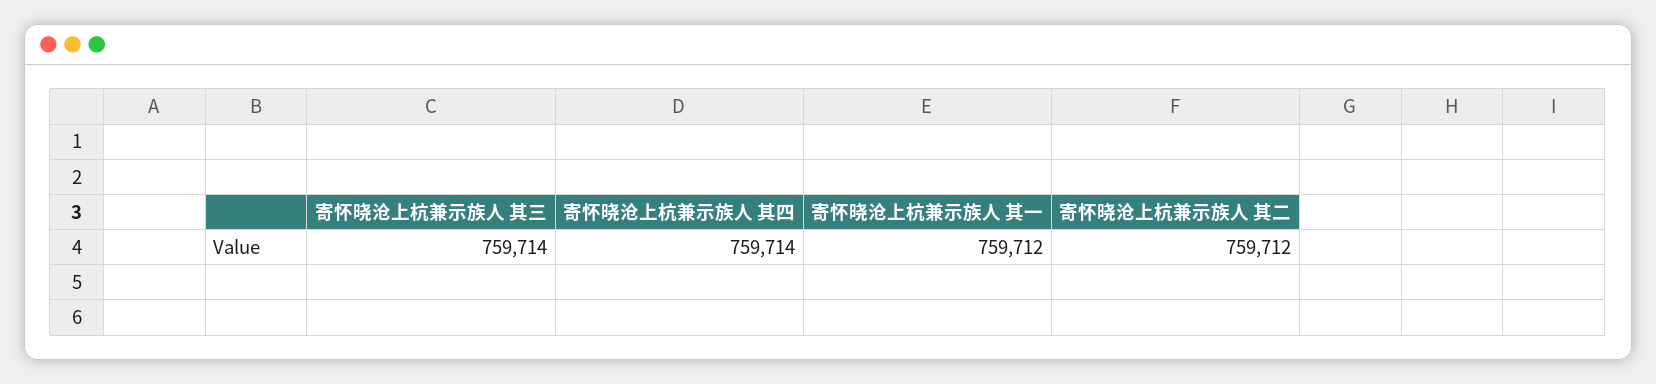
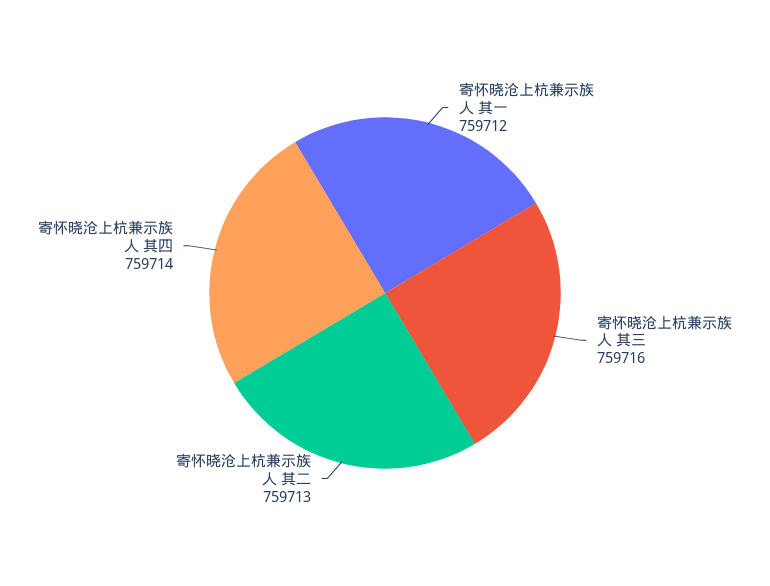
寄怀晓沧上杭兼示族人 其三: 759714 -> 759716
寄怀晓沧上杭兼示族人 其二: 759712 -> 759713

